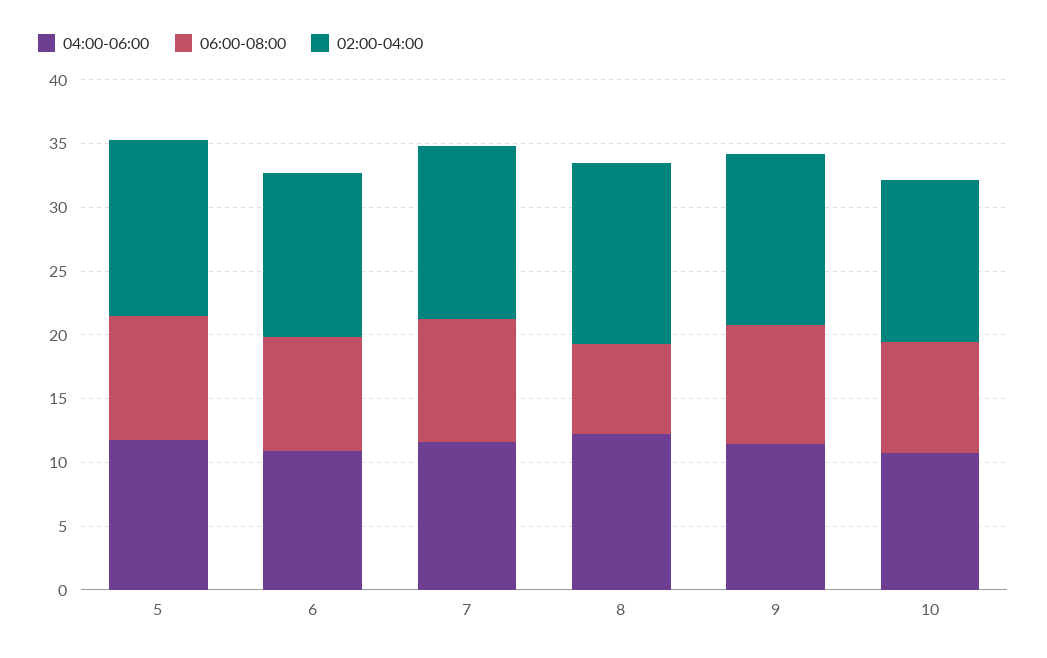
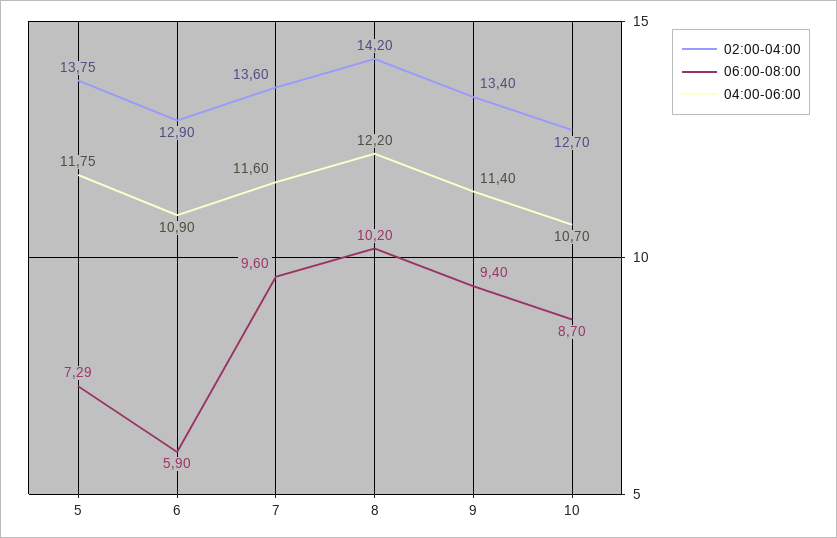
06:00-08:00, 5: 10 -> 7.29
06:00-08:00, 6: 9 -> 5.9
06:00-08:00, 8: 7 -> 10.2

